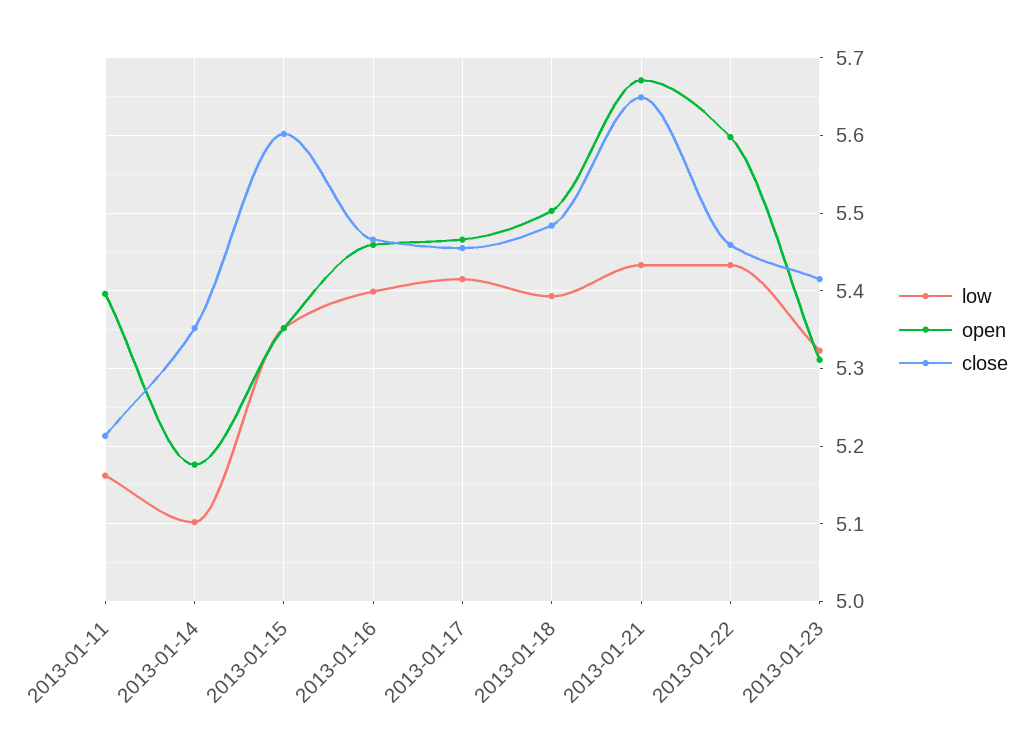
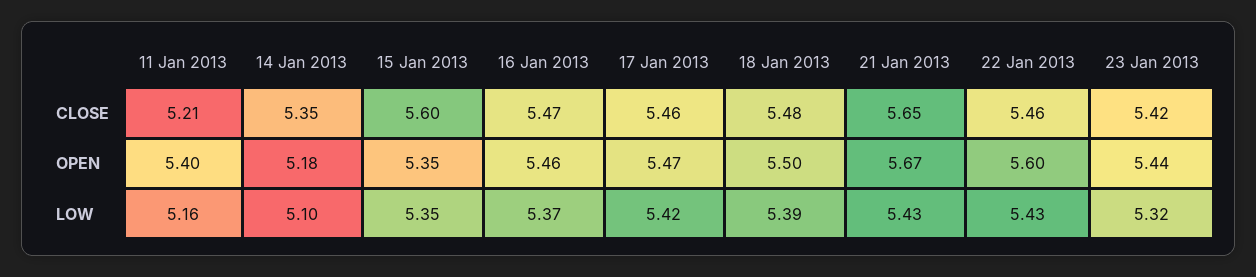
low, 2013-01-16: 5.4 -> 5.37
open, 2013-01-23: 5.31 -> 5.44

